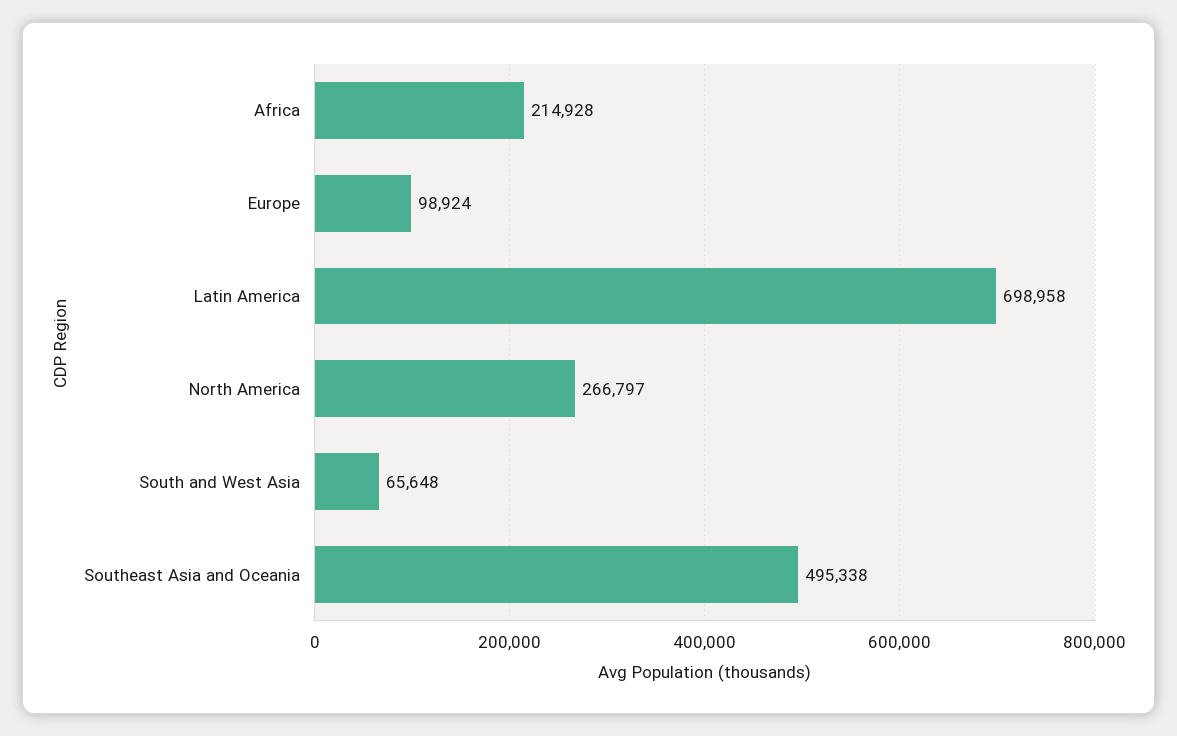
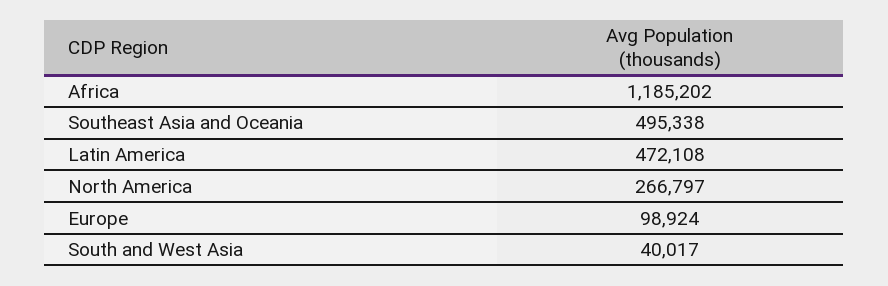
Africa: 214928 -> 1185202
Latin America: 698958 -> 472108
South and West Asia: 65648 -> 40017

